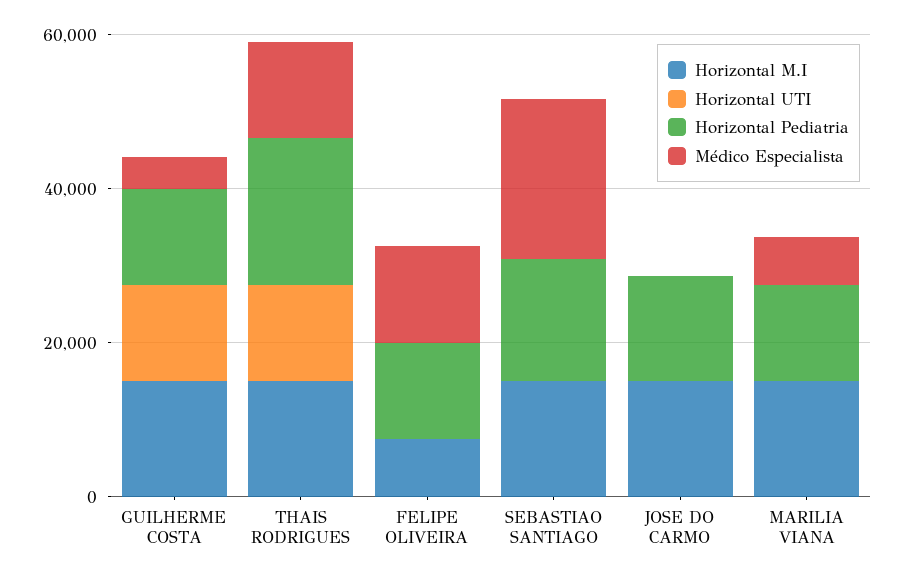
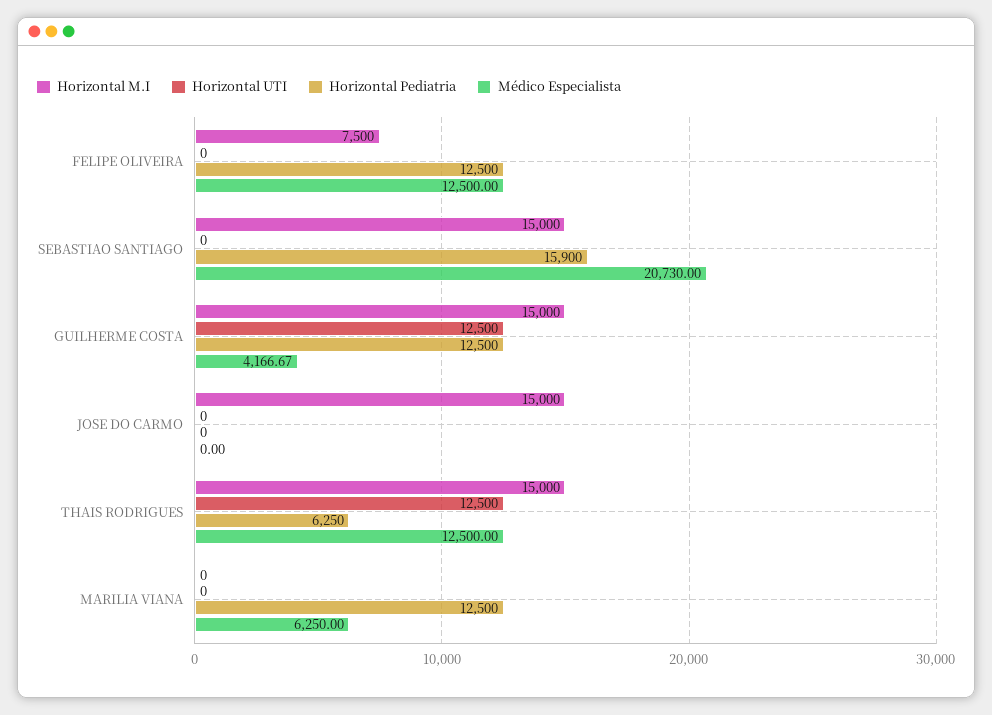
Horizontal Pediatria, THAIS RODRIGUES: 20000 -> 6250
Horizontal Pediatria, JOSE DO CARMO: 15000 -> 0
Horizontal M.I, MARILIA VIANA: 15000 -> 0

